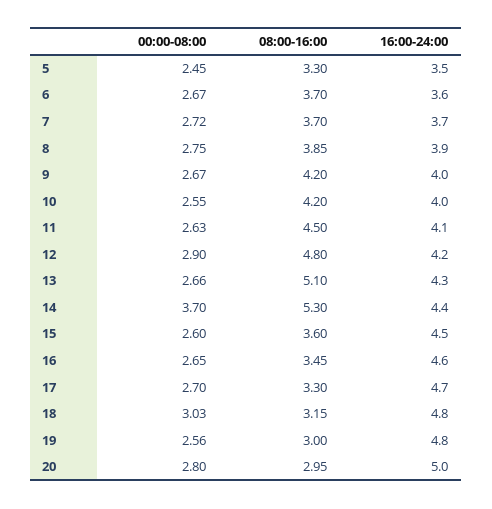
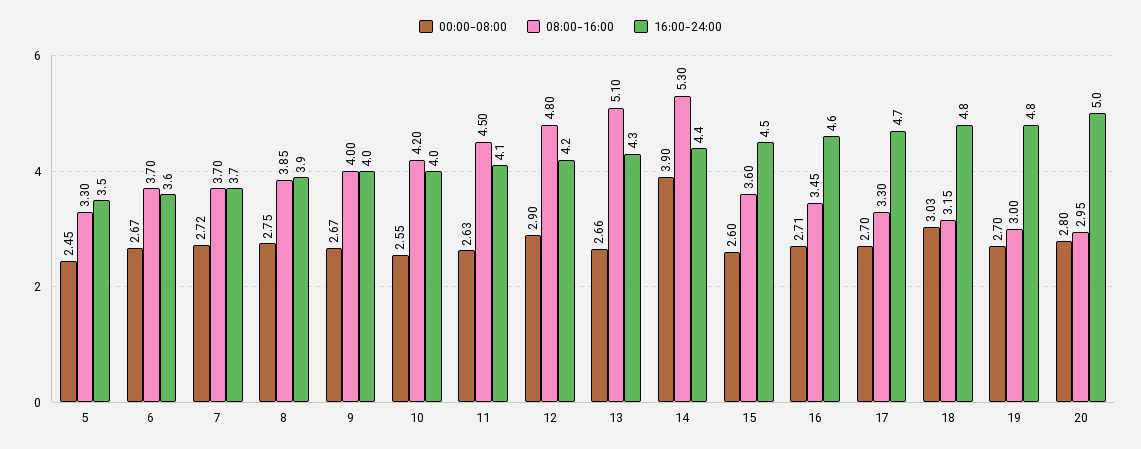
08:00-16:00, 9: 4.2 -> 4
00:00-08:00, 14: 3.7 -> 3.9
00:00-08:00, 16: 2.65 -> 2.71
00:00-08:00, 19: 2.56 -> 2.7

